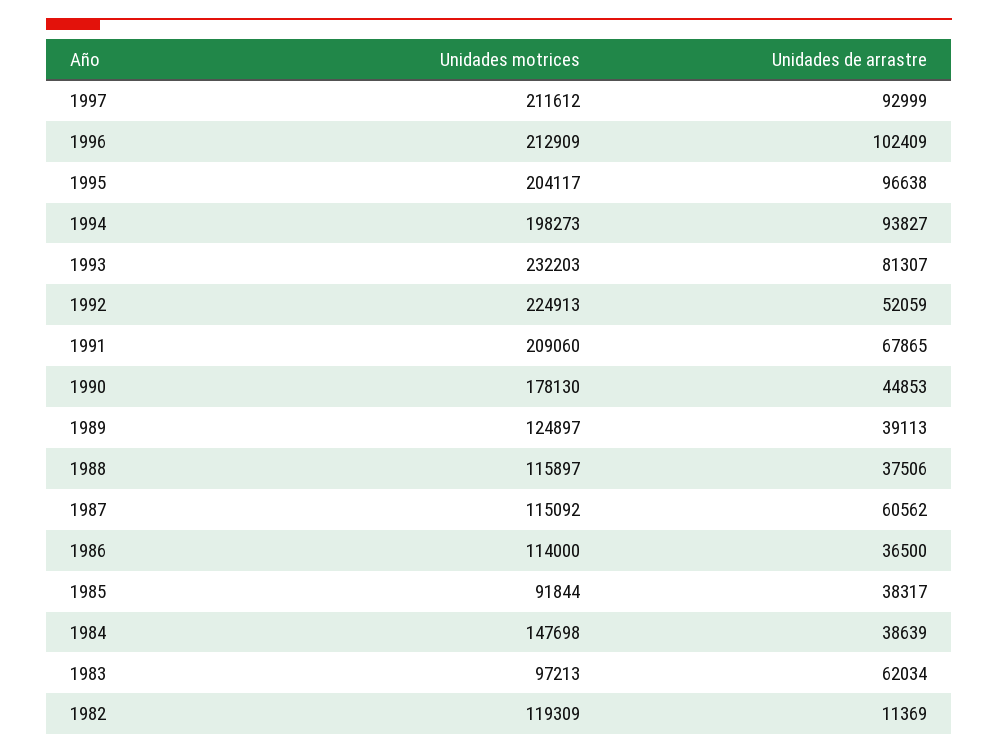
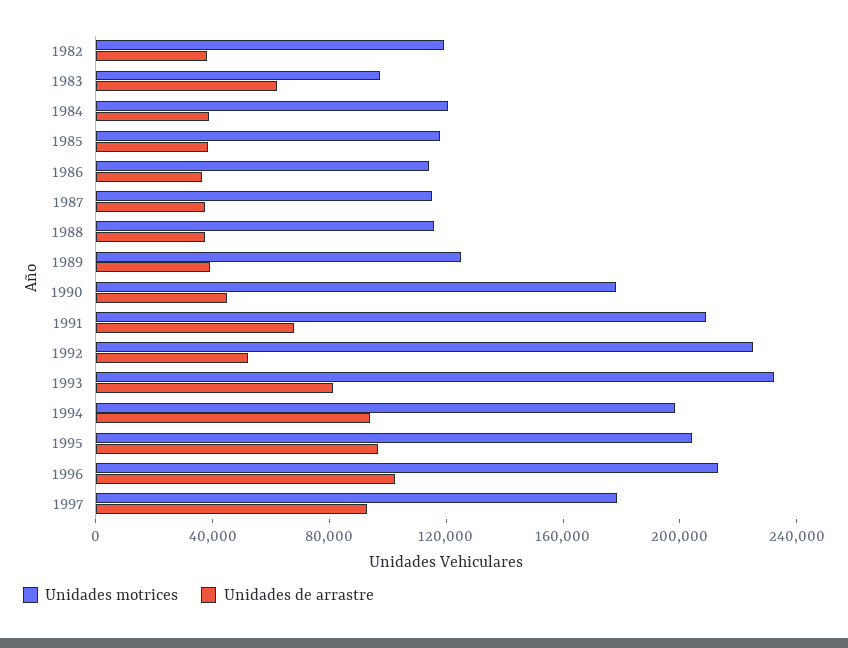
Unidades motrices, 1997: 211612 -> 180000
Unidades de arrastre, 1987: 60562 -> 40000
Unidades motrices, 1985: 91844 -> 120000
Unidades motrices, 1984: 147698 -> 120000
Unidades de arrastre, 1982: 11369 -> 40000

